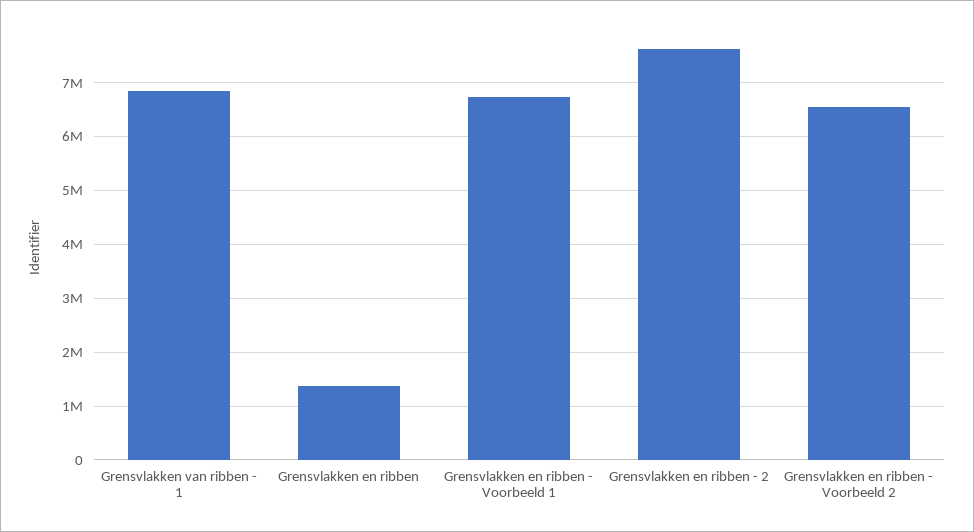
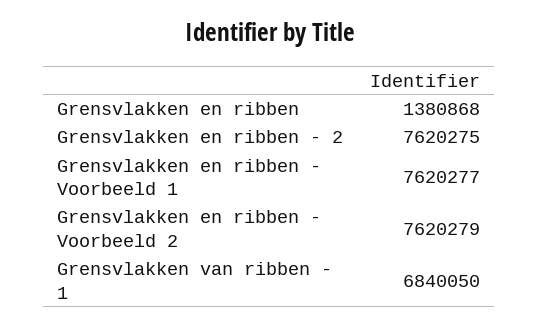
Grensvlakken en ribben - Voorbeeld 1: 6800000 -> 7620277
Grensvlakken en ribben - Voorbeeld 2: 6600000 -> 7620279

